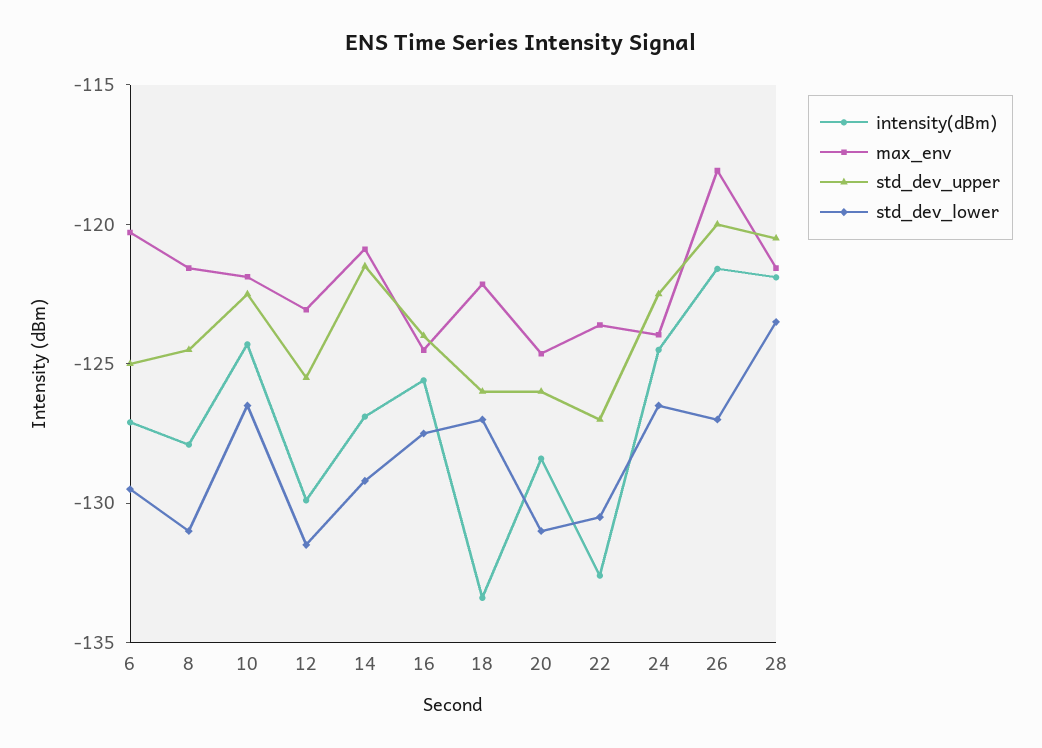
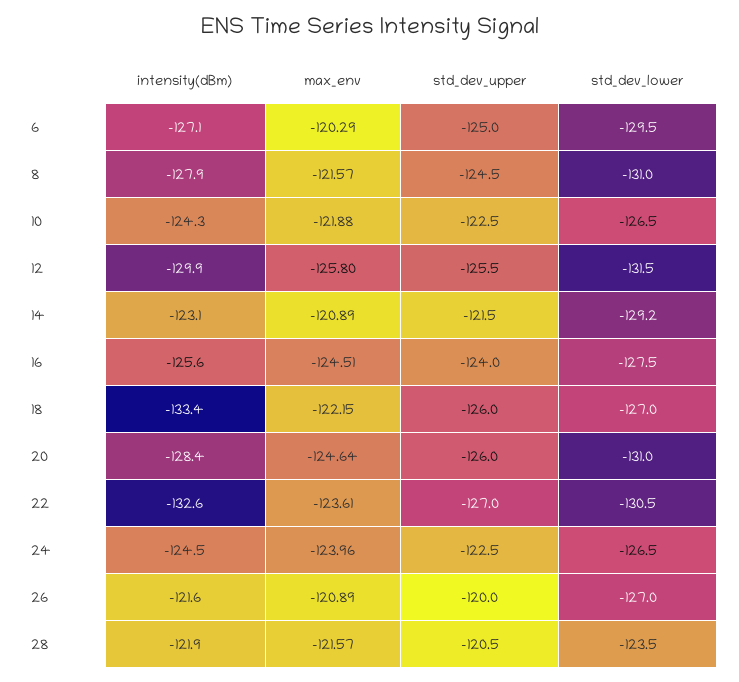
max_env, 12: -123 -> -125.8
intensity(dBm), 14: -127 -> -123.1
max_env, 26: -118 -> -120.89

